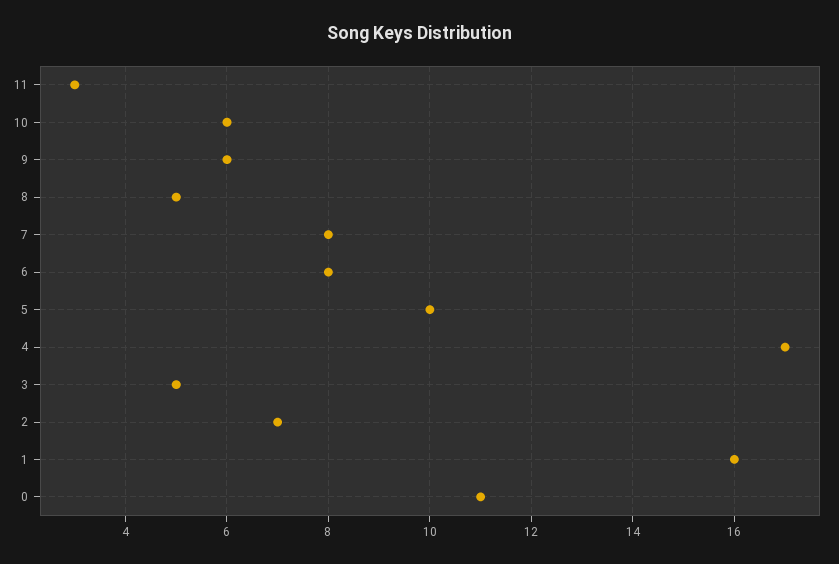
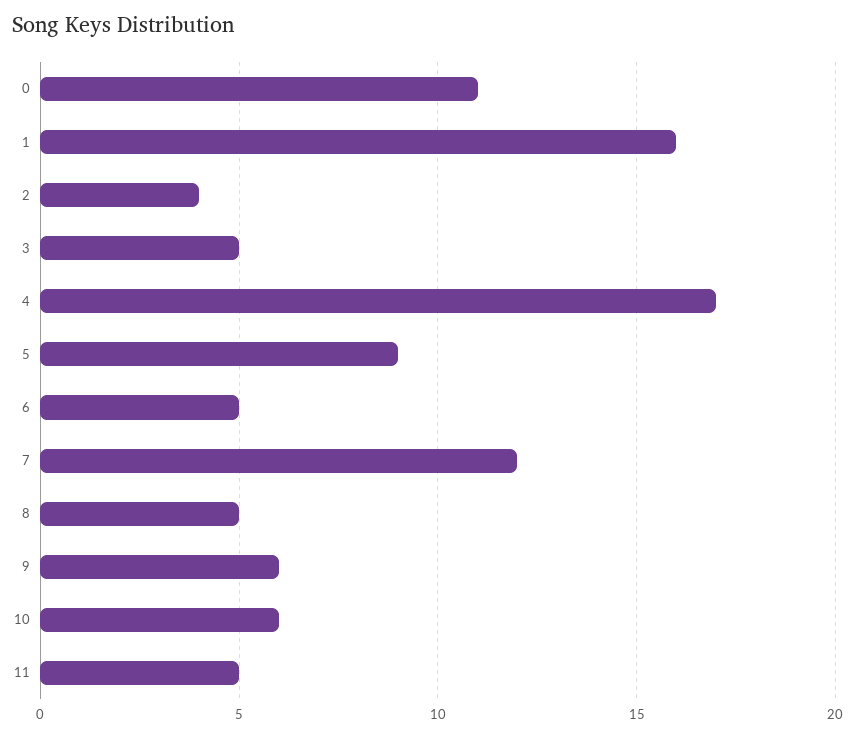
11: 3 -> 5
7: 8 -> 12
6: 8 -> 5
5: 10 -> 9
2: 7 -> 4

